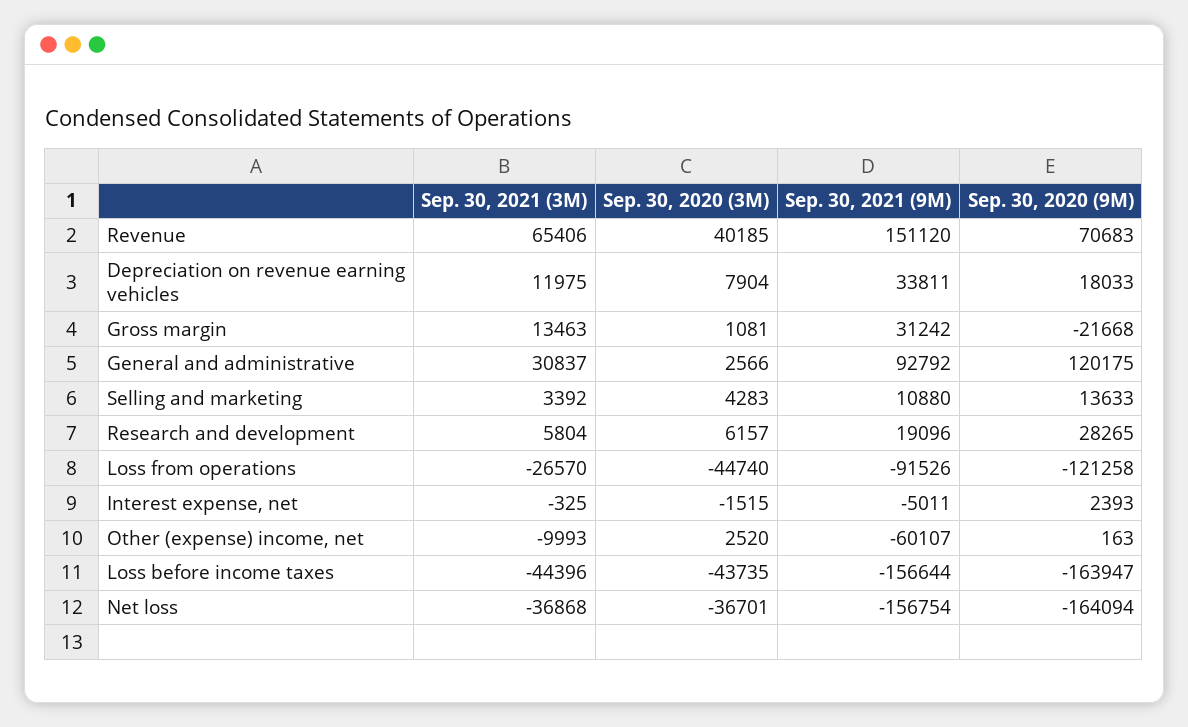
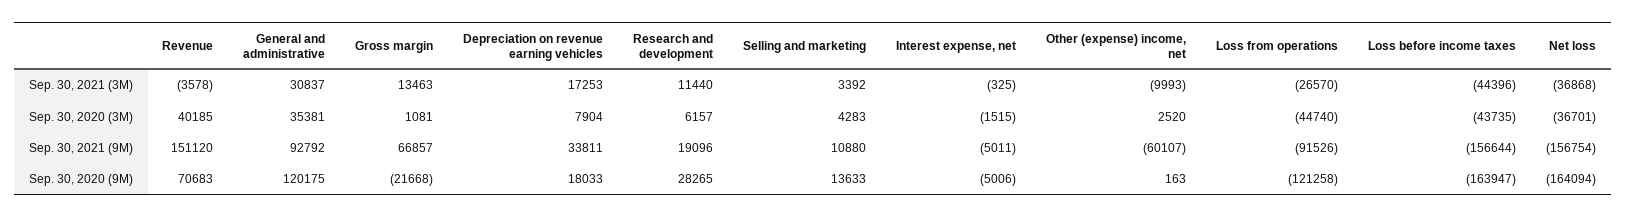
Sep. 30, 2021 (3M), Revenue: 65406 -> -3578
Sep. 30, 2021 (3M), Depreciation on revenue earning vehicles: 11975 -> 17253
Sep. 30, 2021 (9M), Gross margin: 31242 -> 66857
Sep. 30, 2020 (3M), General and administrative: 2566 -> 35381
Sep. 30, 2021 (3M), Research and development: 5804 -> 11440
Sep. 30, 2020 (9M), Interest expense, net: 2393 -> -5006

